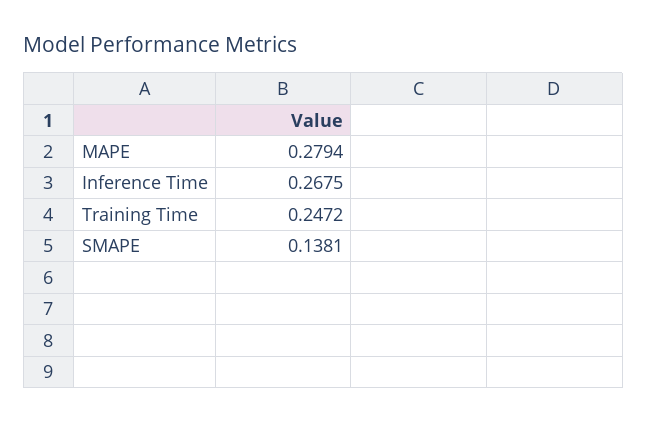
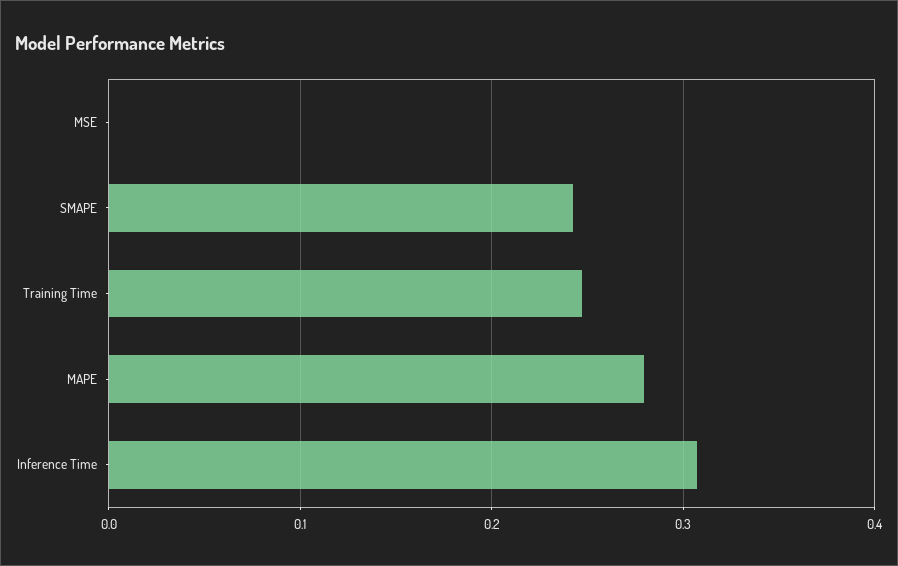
Inference Time: 0.2675 -> 0.31
SMAPE: 0.1381 -> 0.24
MSE: none -> 0

